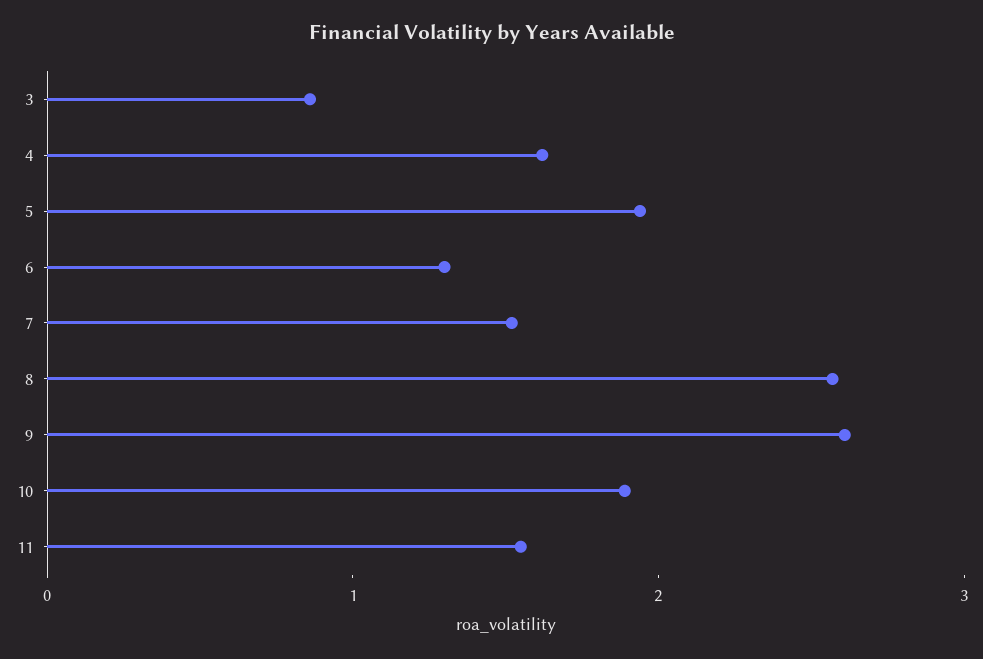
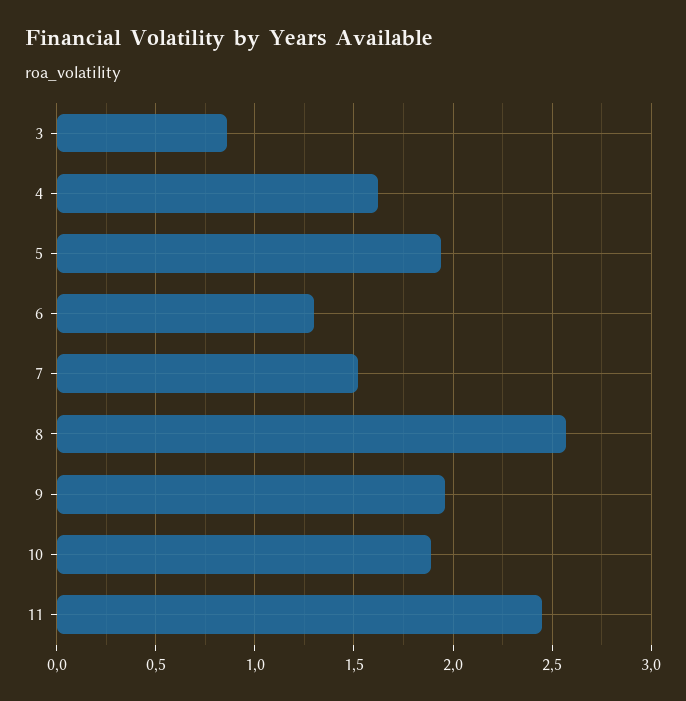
9: 2.6 -> 1.95
11: 1.6 -> 2.45

